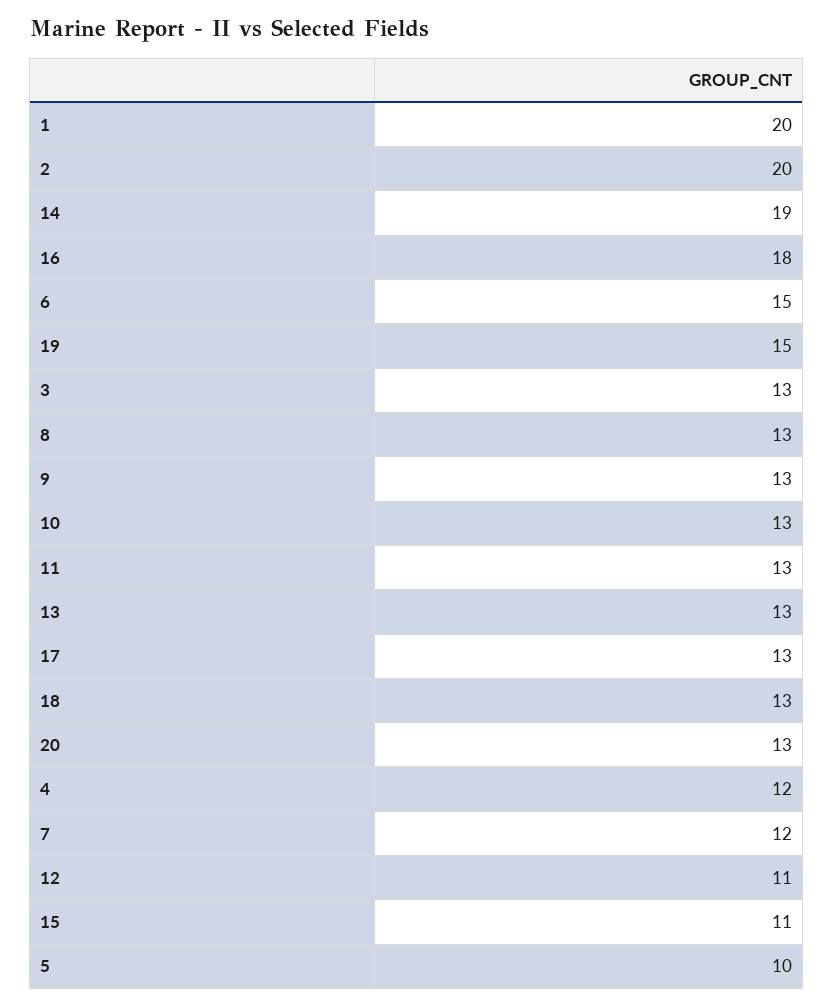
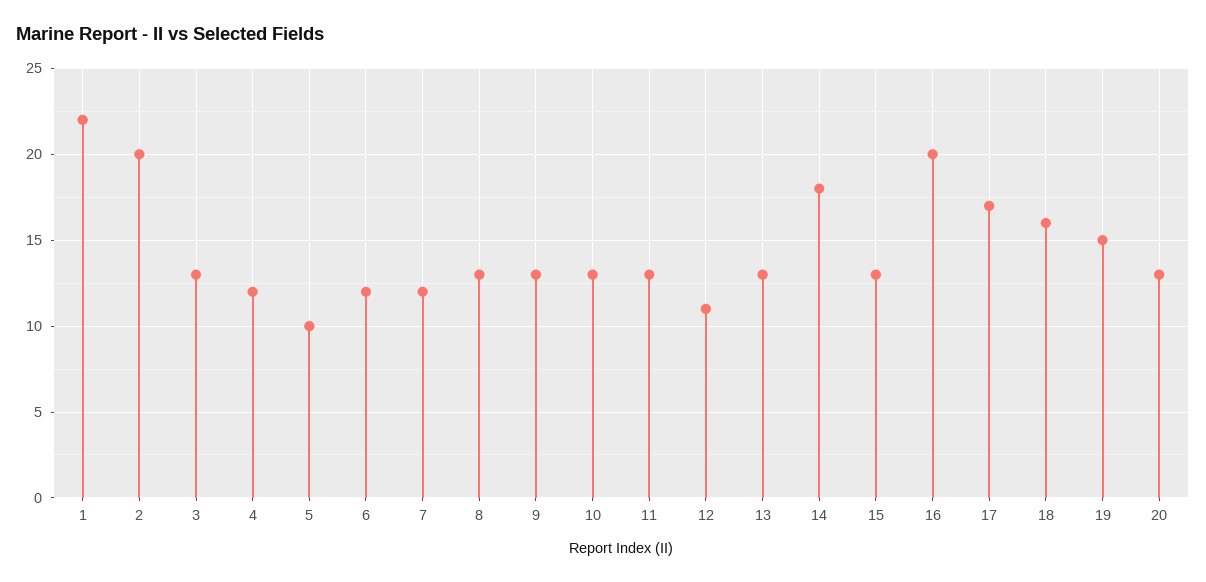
1: 20 -> 22
14: 19 -> 18
16: 18 -> 20
6: 15 -> 12
17: 13 -> 17
18: 13 -> 16
15: 11 -> 13

